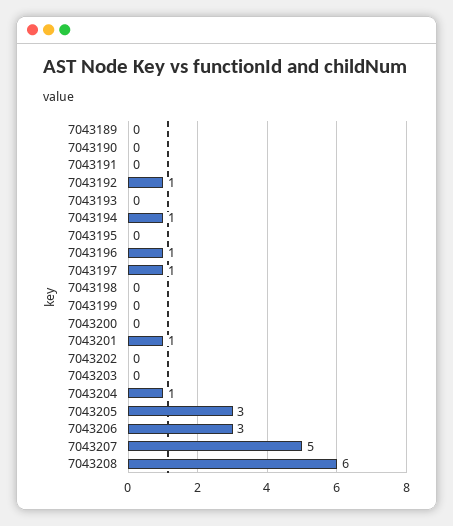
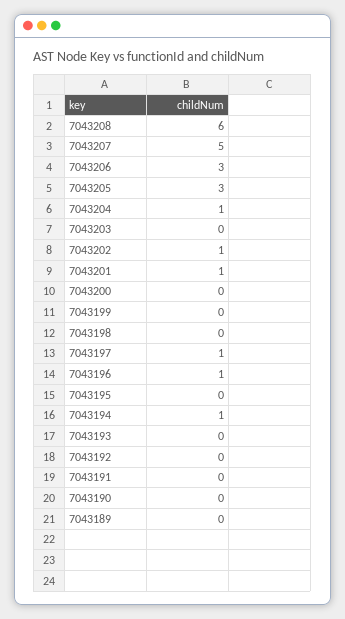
7043192: 1 -> 0
7043202: 0 -> 1

